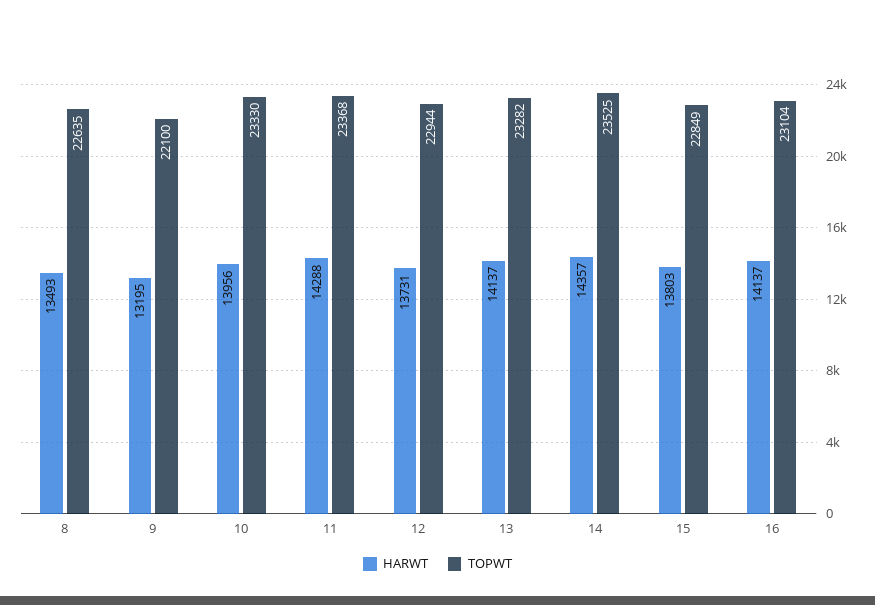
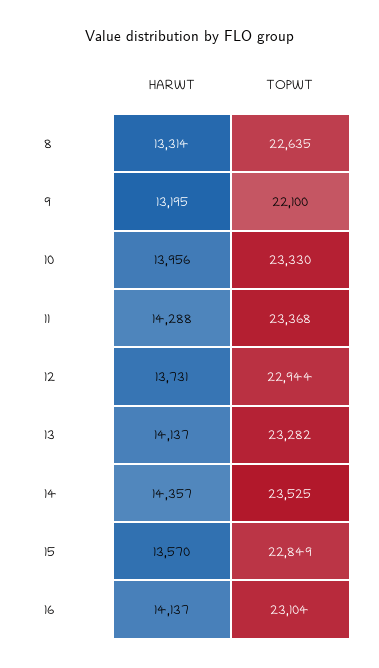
HARWT, 8: 13493 -> 13314
HARWT, 15: 13803 -> 13570

